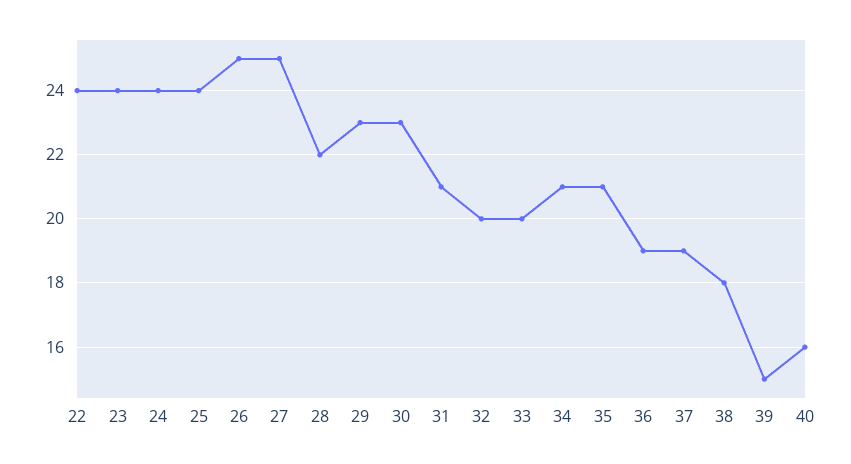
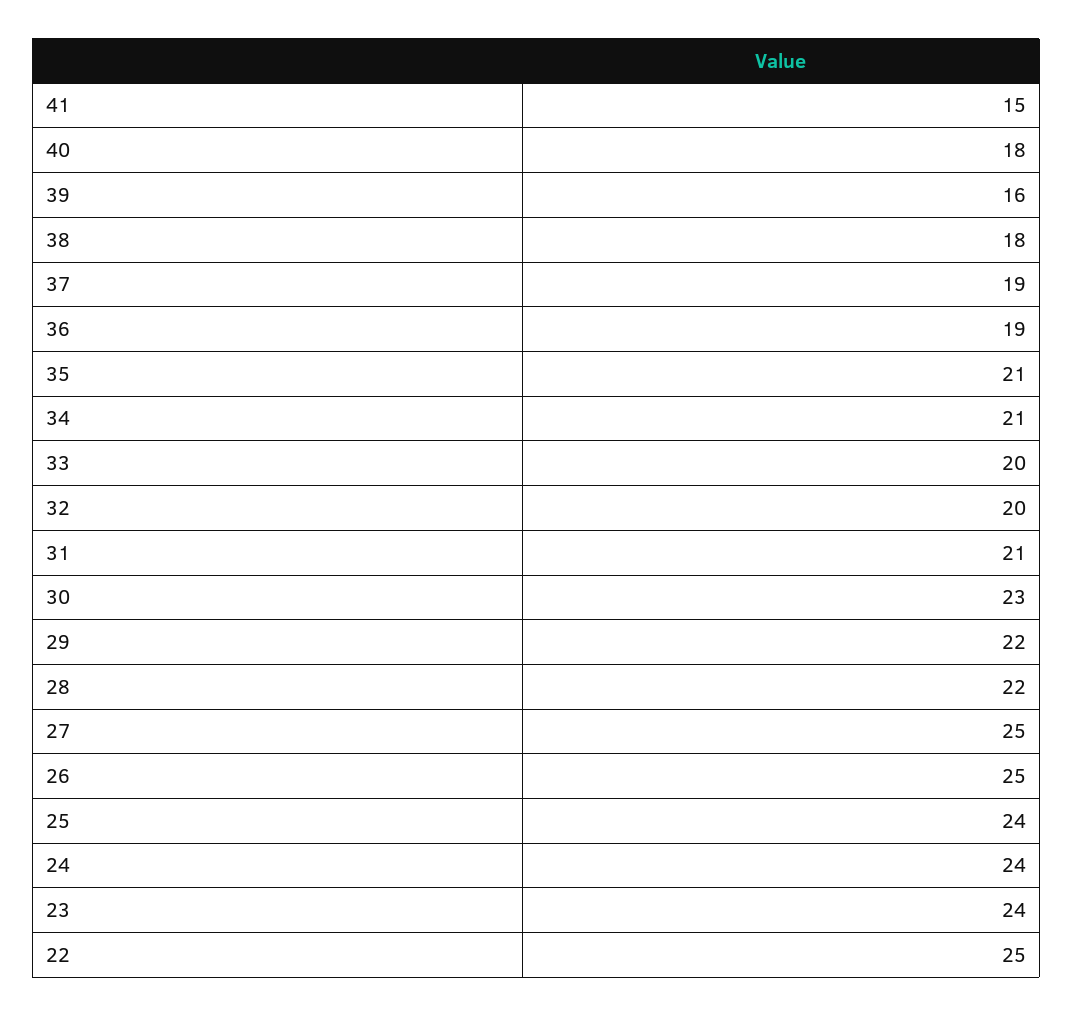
22: 24 -> 25
29: 23 -> 22
39: 15 -> 16
40: 16 -> 18
41: none -> 15

